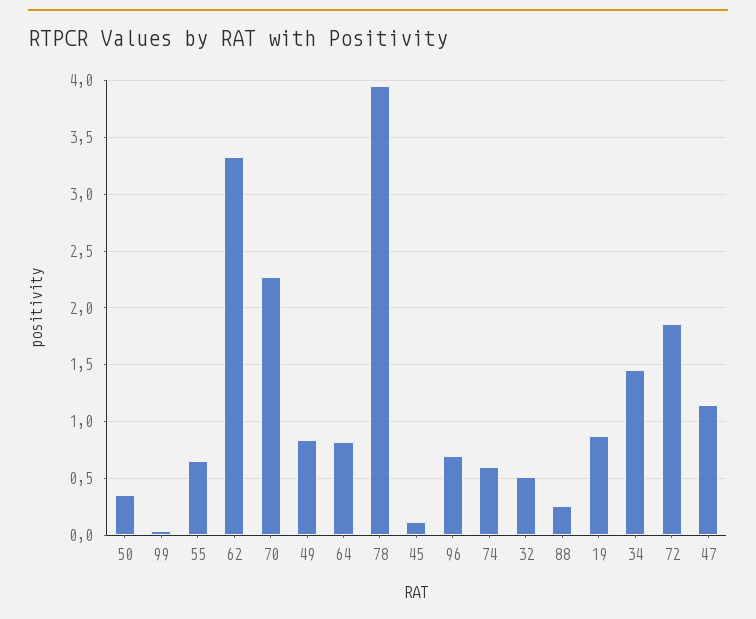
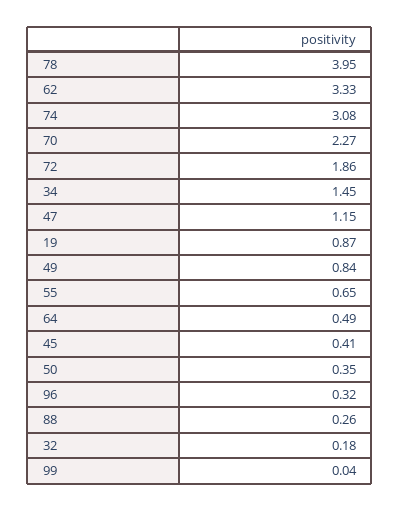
64: 0.8 -> 0.49
45: 0.1 -> 0.41
96: 0.7 -> 0.32
74: 0.6 -> 3.08
32: 0.5 -> 0.18

